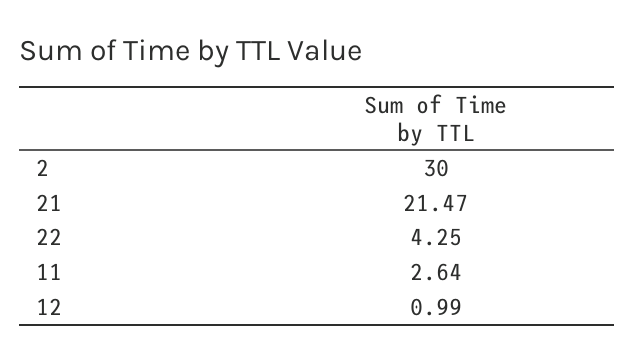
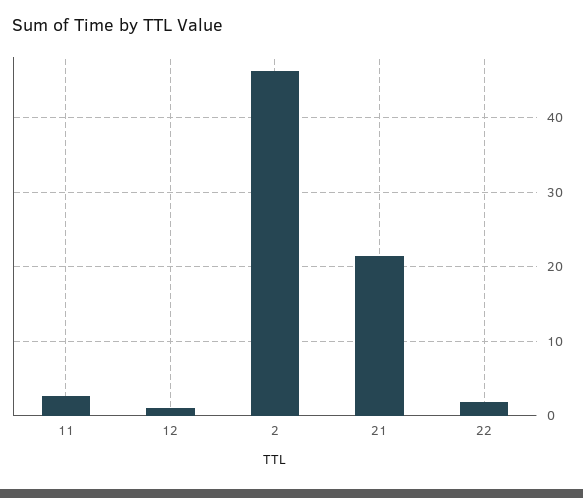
2: 30 -> 46
22: 4.25 -> 2

